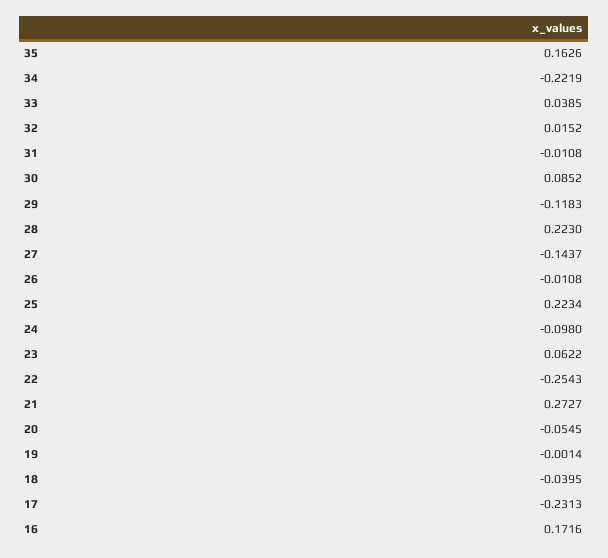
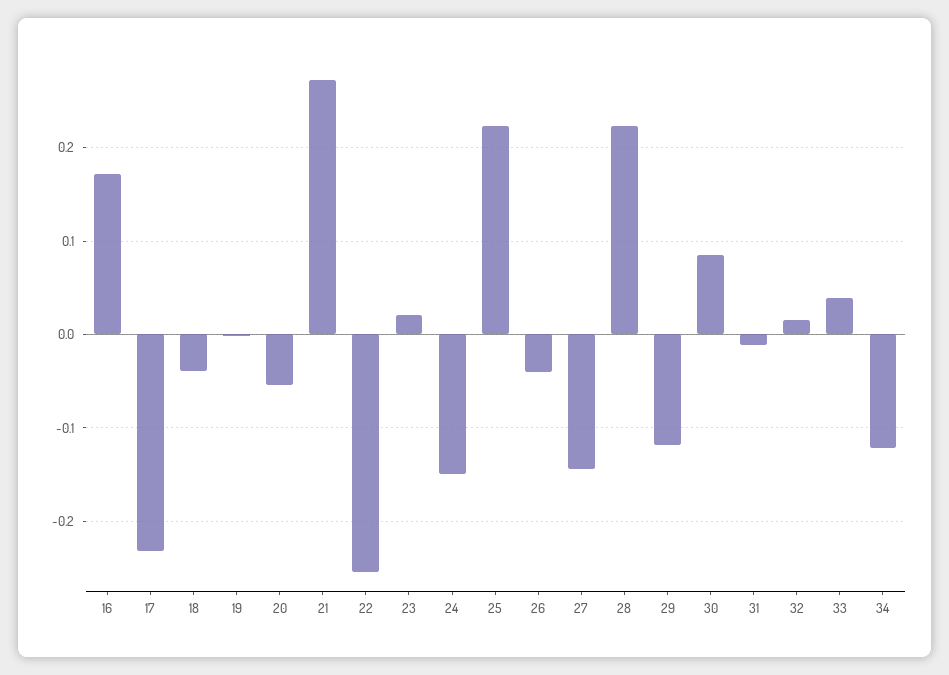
35: 0.1626 -> none
34: -0.2219 -> -0.12
26: -0.0108 -> -0.04
24: -0.098 -> -0.15
23: 0.0622 -> 0.02

